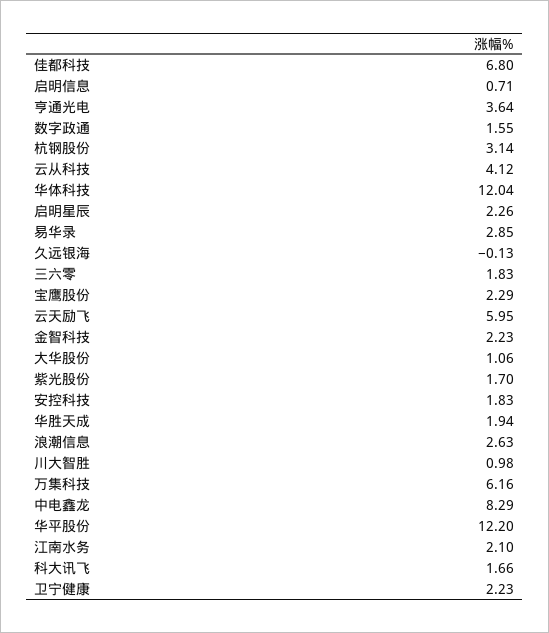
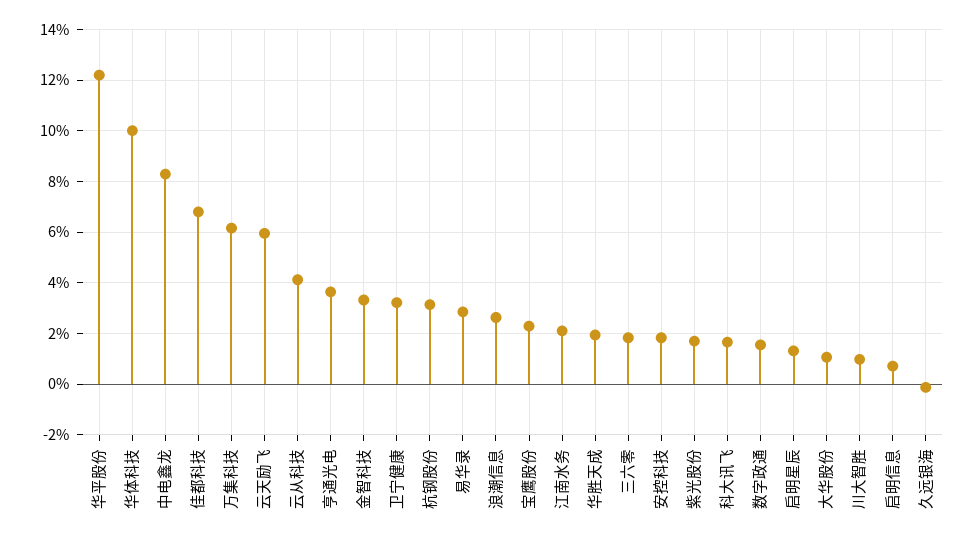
华体科技: 12.04 -> 10
启明星辰: 2.26 -> 1.25
金智科技: 2.23 -> 3.25
卫宁健康: 2.23 -> 3.25

